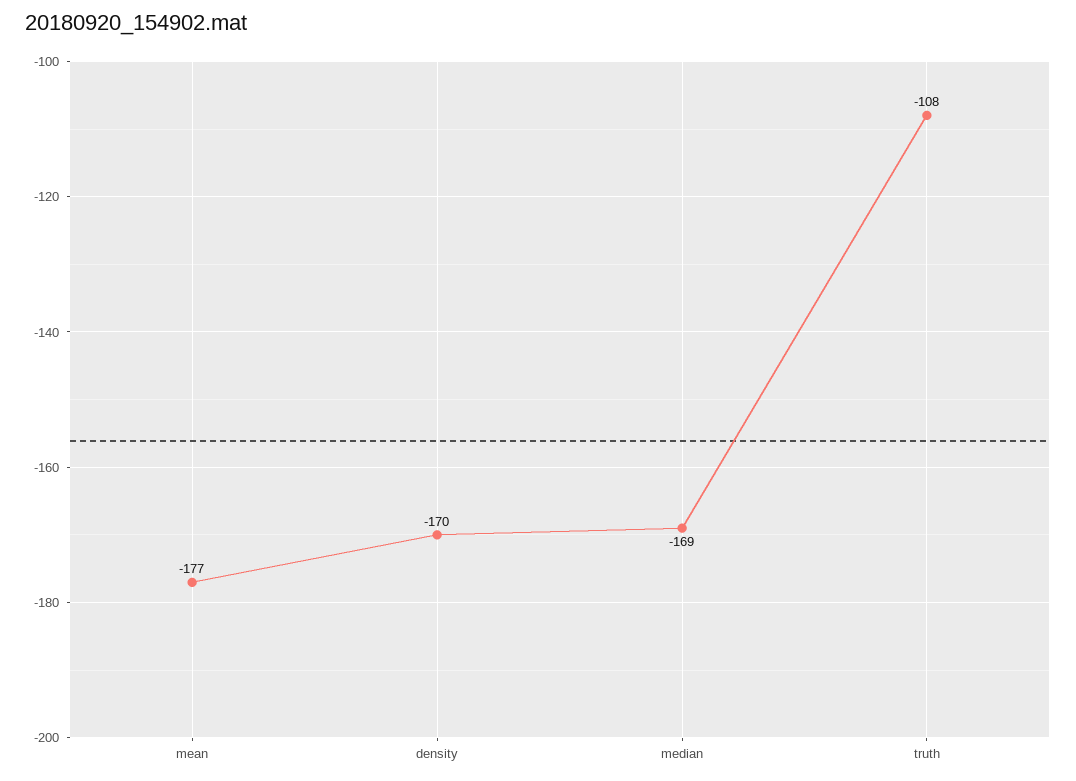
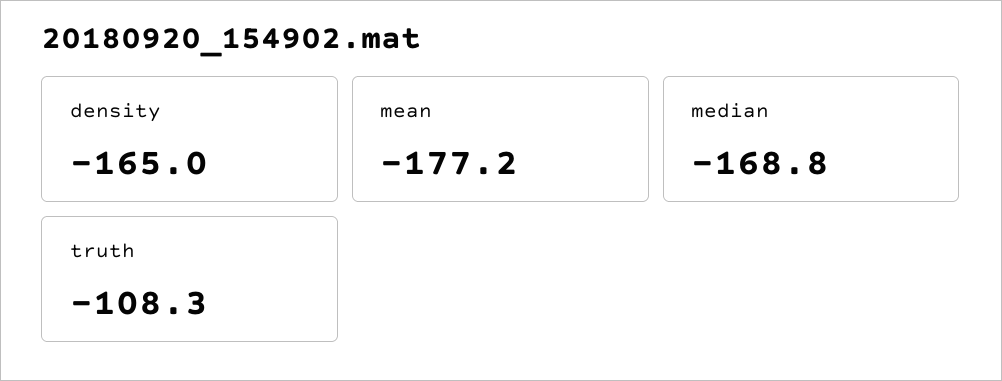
density: -170 -> -165

